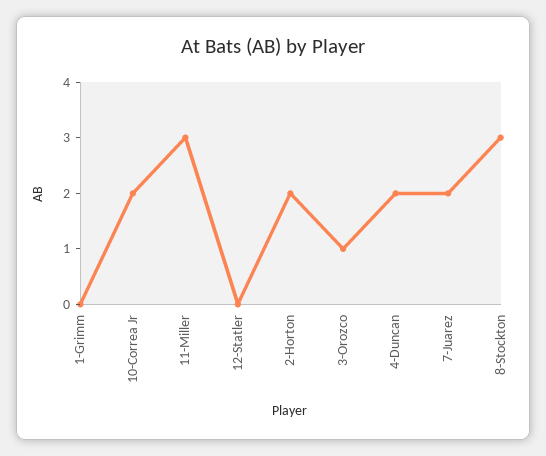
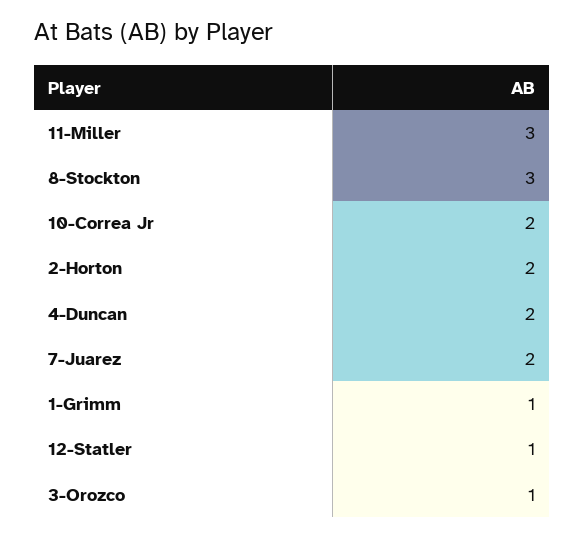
1-Grimm: 0 -> 1
12-Statler: 0 -> 1

